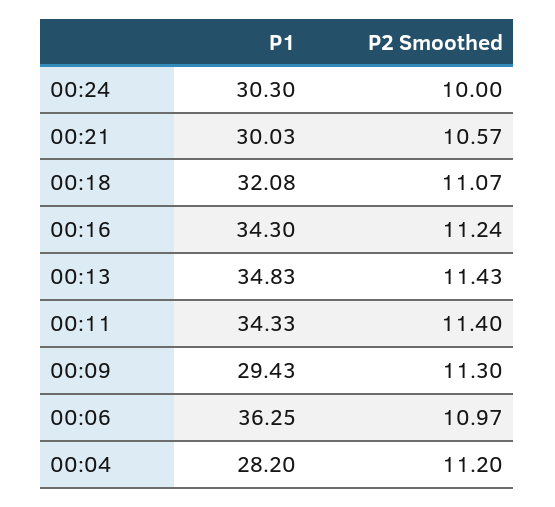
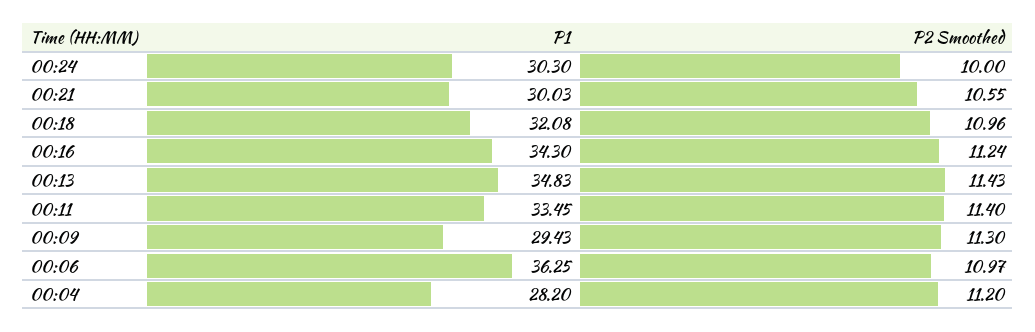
P2 Smoothed, 00:21: 10.57 -> 10.55
P2 Smoothed, 00:18: 11.07 -> 10.96
P1, 00:11: 34.33 -> 33.45

